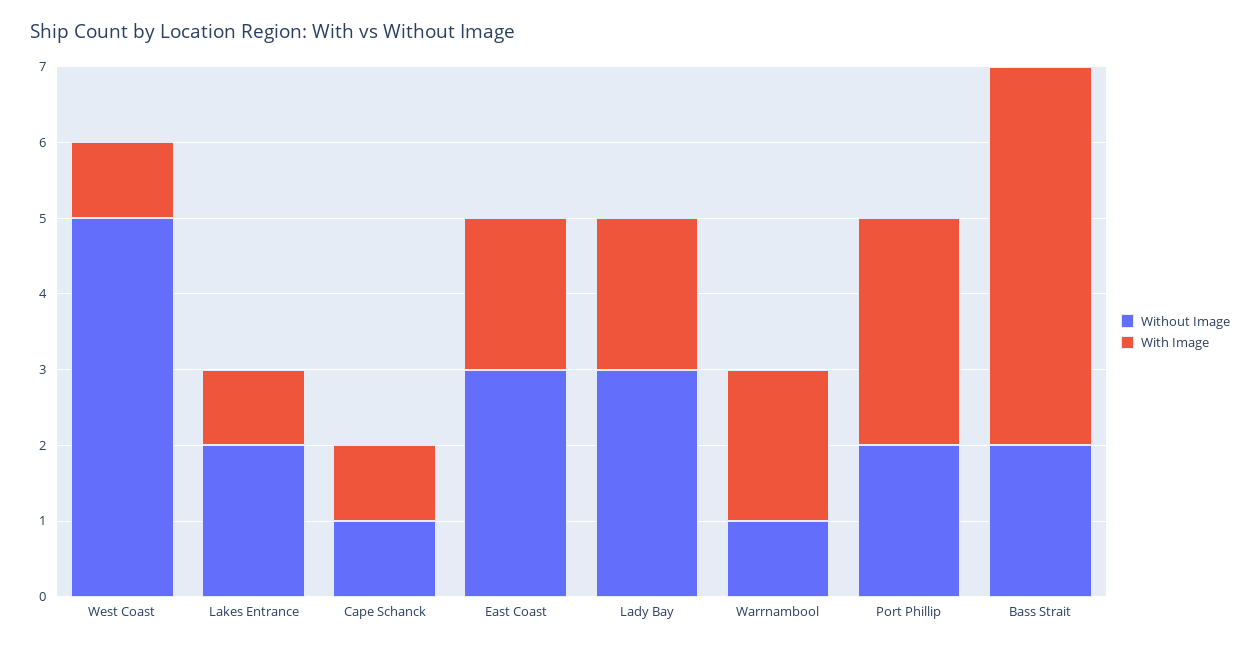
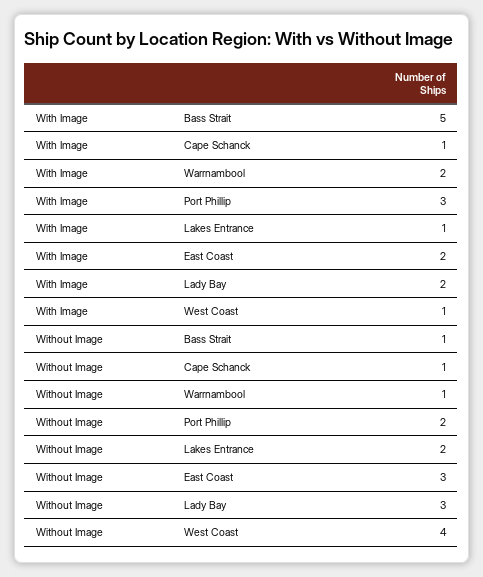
Without Image, West Coast: 5 -> 4
Without Image, Bass Strait: 2 -> 1

